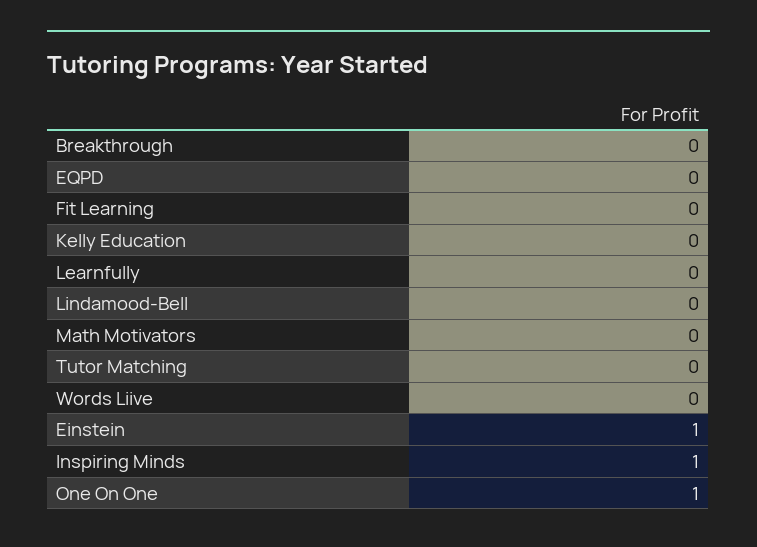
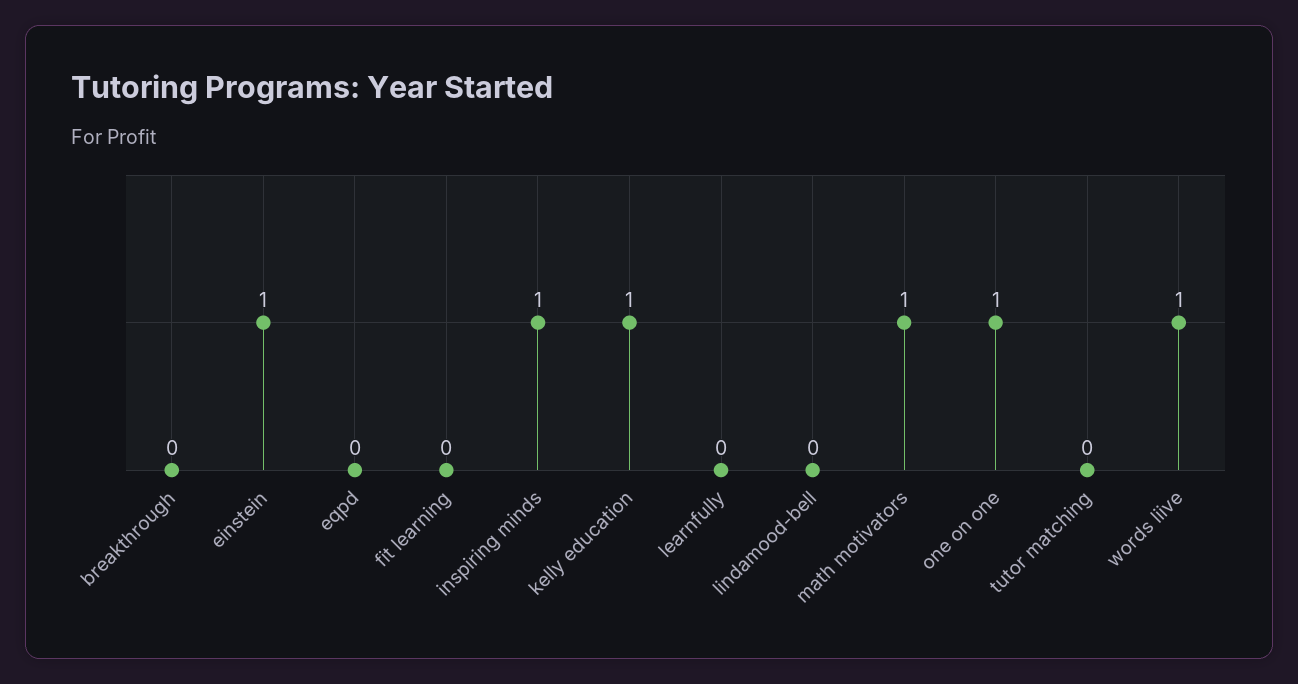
Kelly Education: 0 -> 1
Math Motivators: 0 -> 1
Words Liive: 0 -> 1

